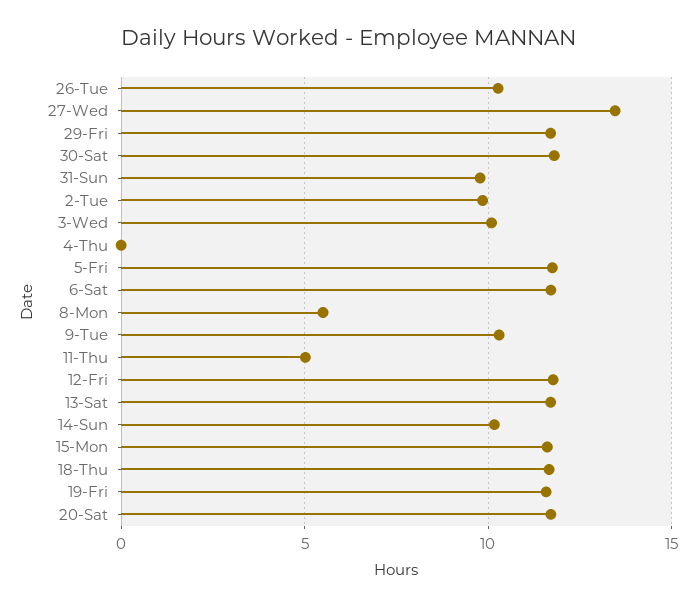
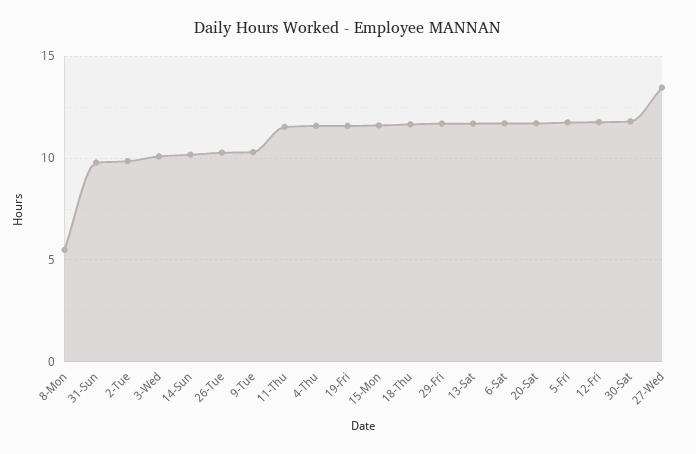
4-Thu: 0 -> 11.5
11-Thu: 5 -> 11.5

